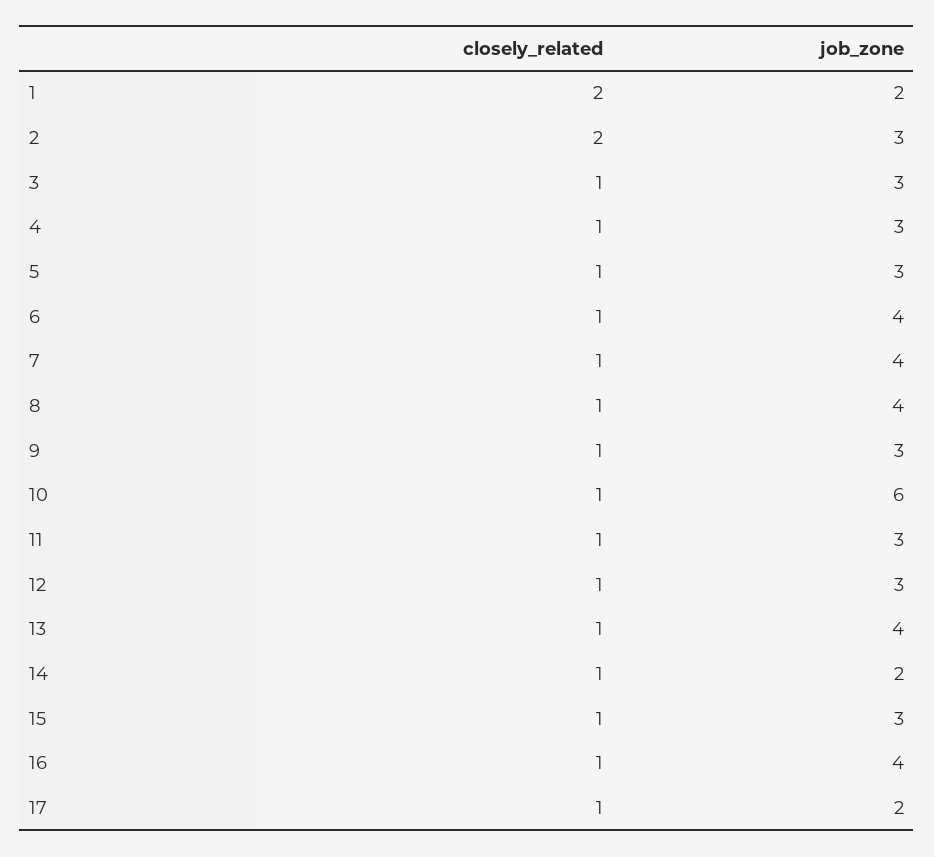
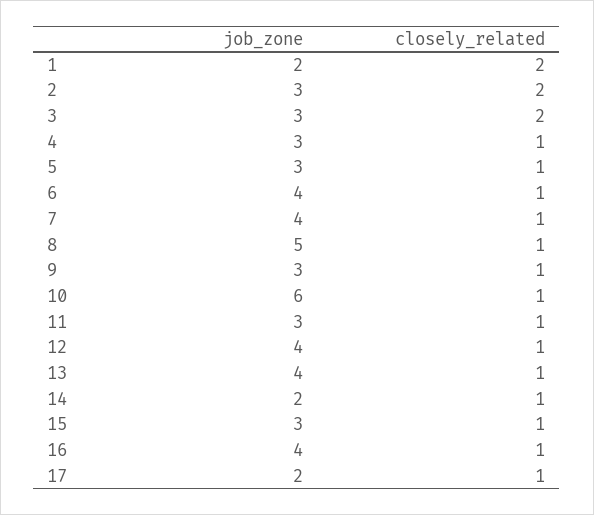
closely_related, 3: 1 -> 2
job_zone, 8: 4 -> 5
job_zone, 12: 3 -> 4

